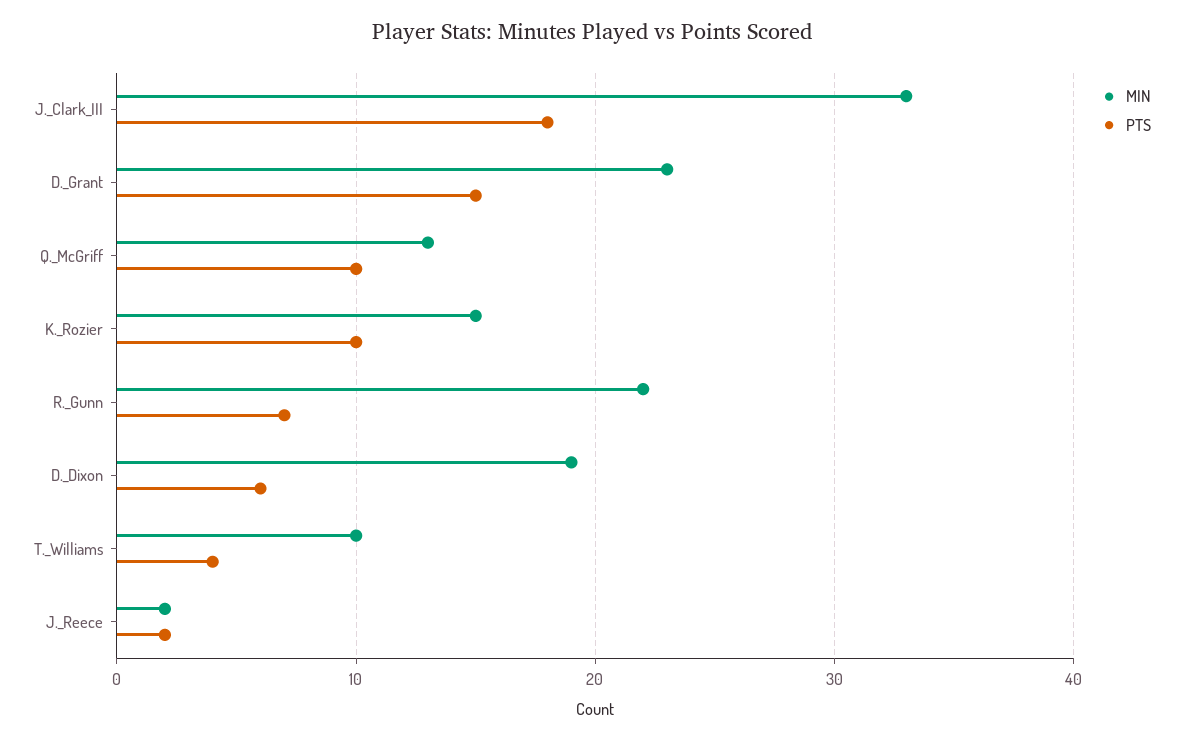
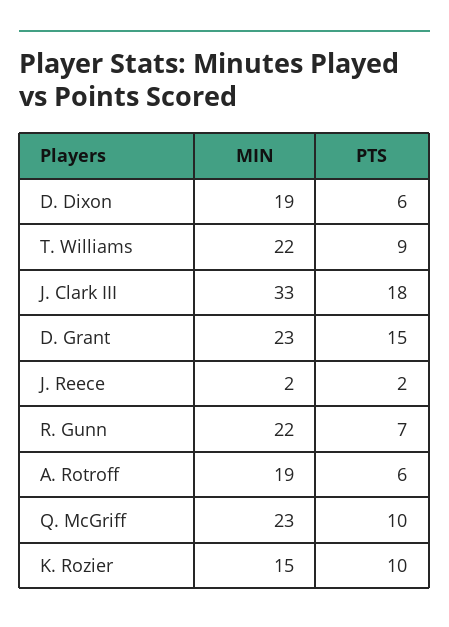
MIN, Q._McGriff: 13 -> 23
MIN, T._Williams: 10 -> 22
PTS, T._Williams: 4 -> 9
MIN, A. Rotroff: none -> 19
PTS, A. Rotroff: none -> 6

